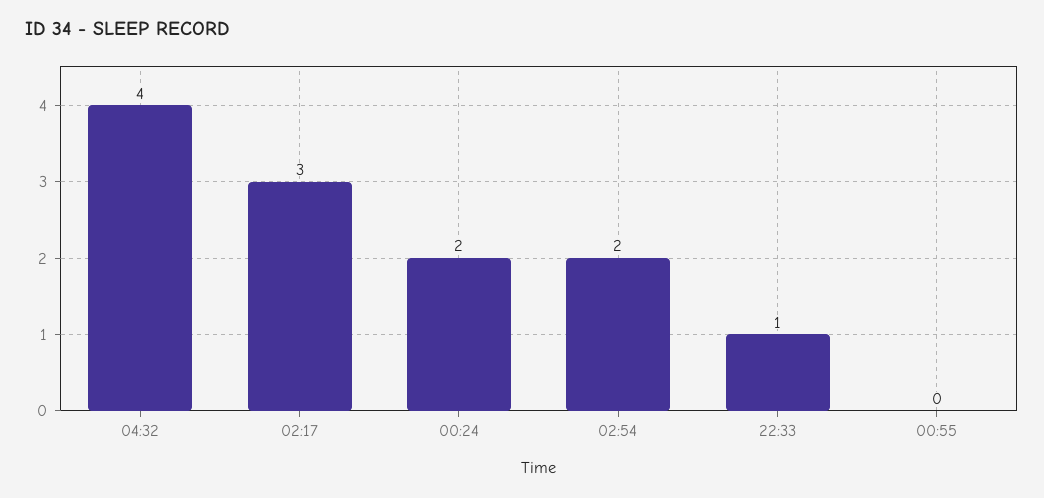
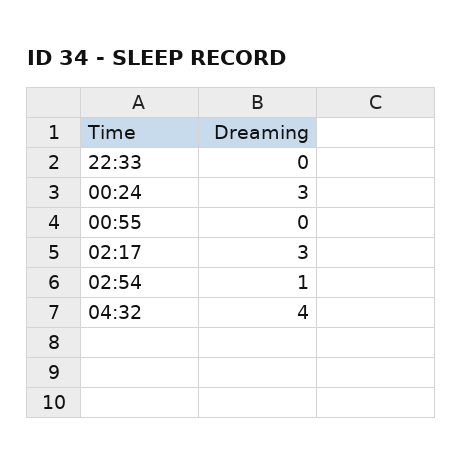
00:24: 2 -> 3
02:54: 2 -> 1
22:33: 1 -> 0

